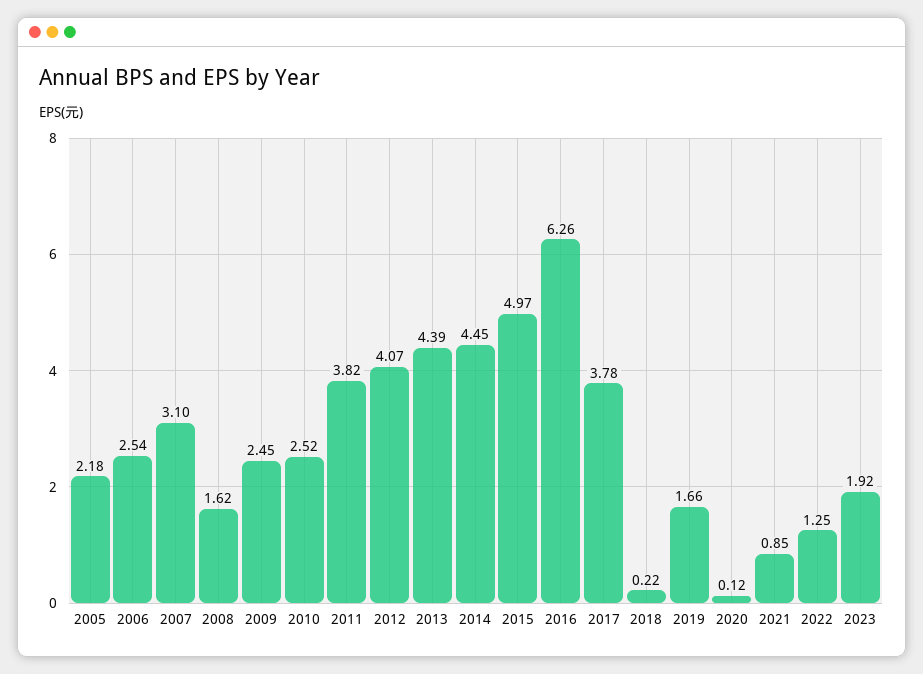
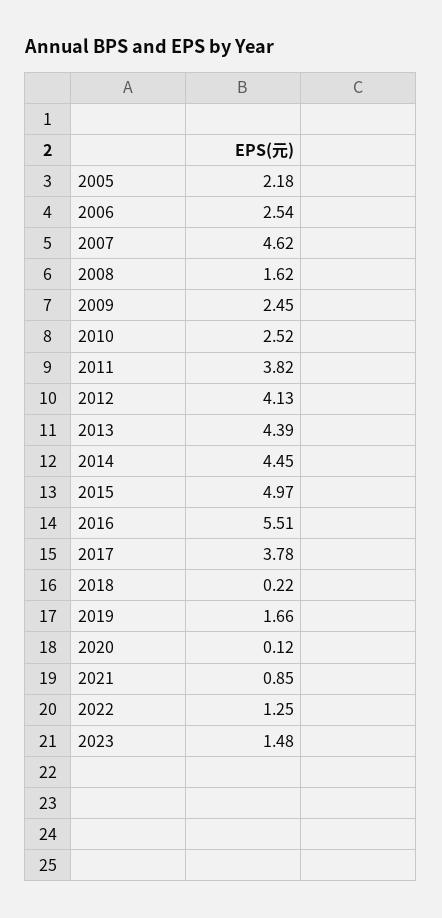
2007: 3.1 -> 4.62
2012: 4.07 -> 4.13
2016: 6.26 -> 5.51
2023: 1.92 -> 1.48

